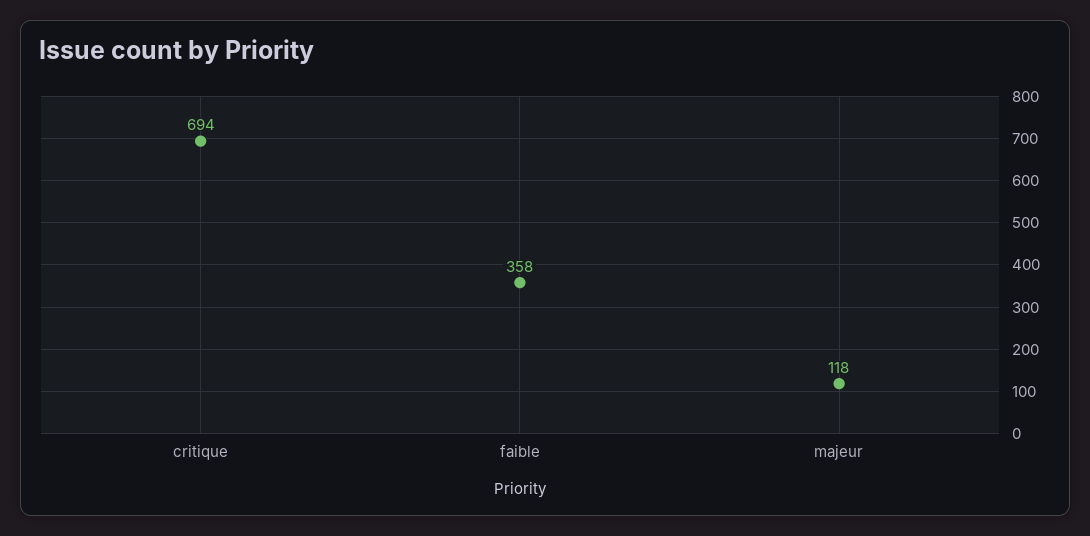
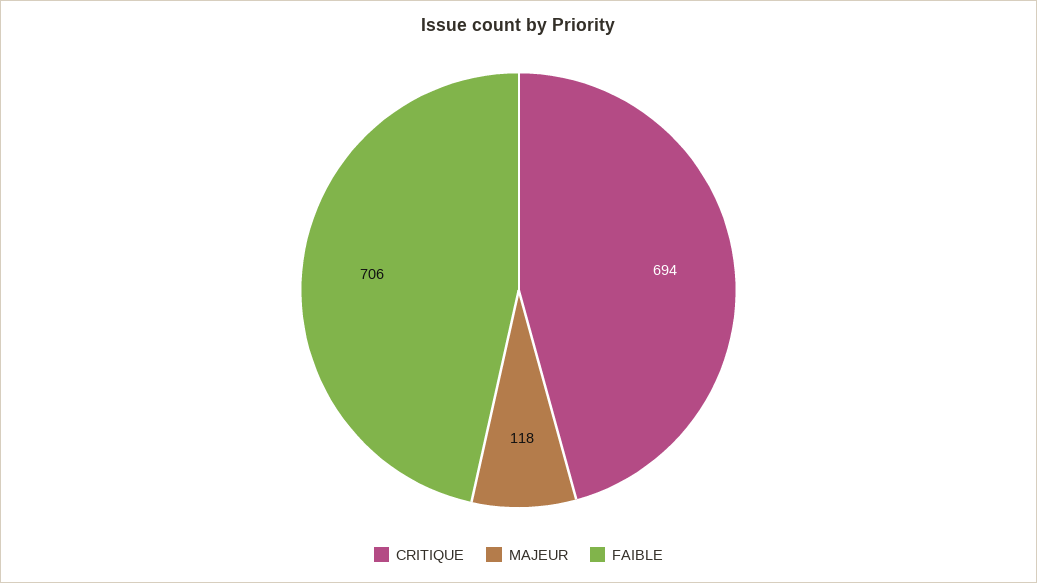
faible: 358 -> 706

